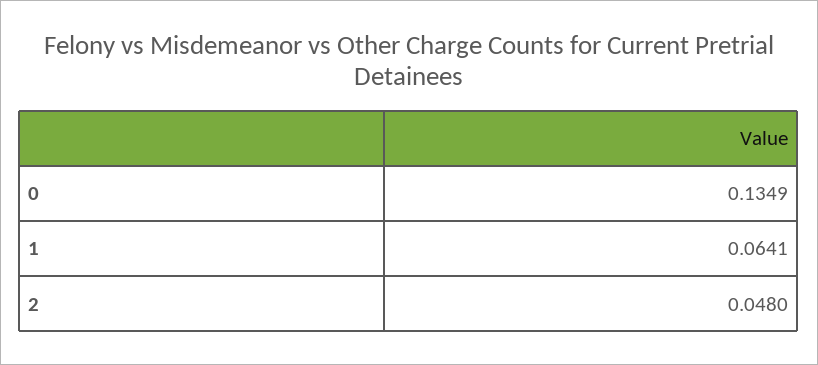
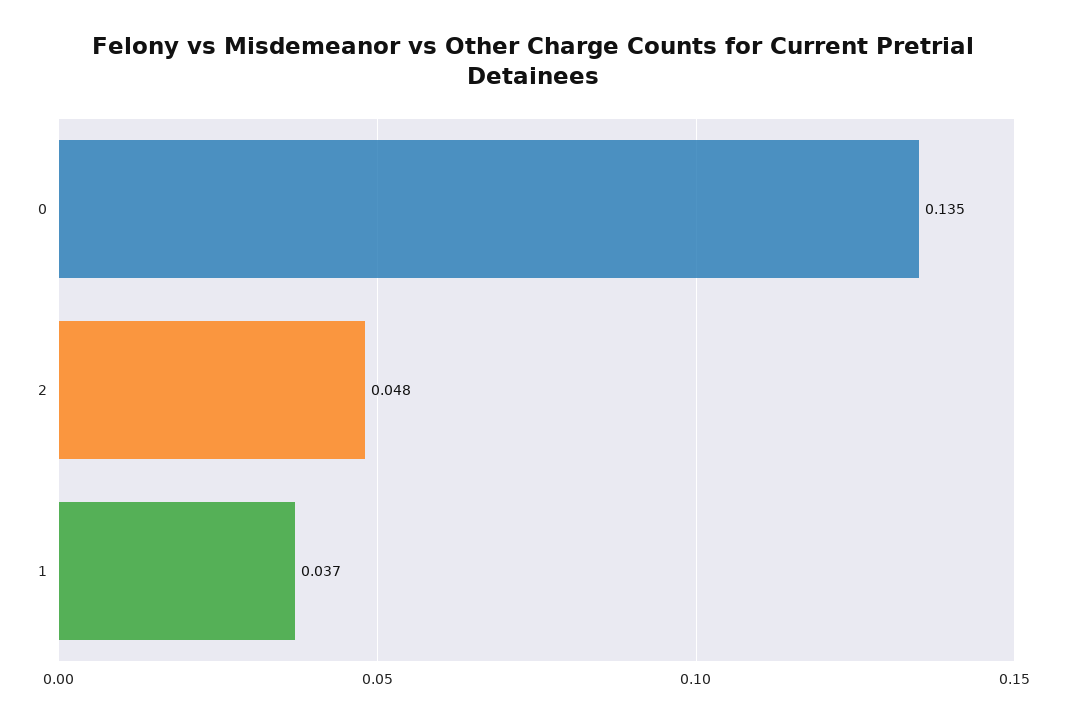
1: 0.0641 -> 0.037

